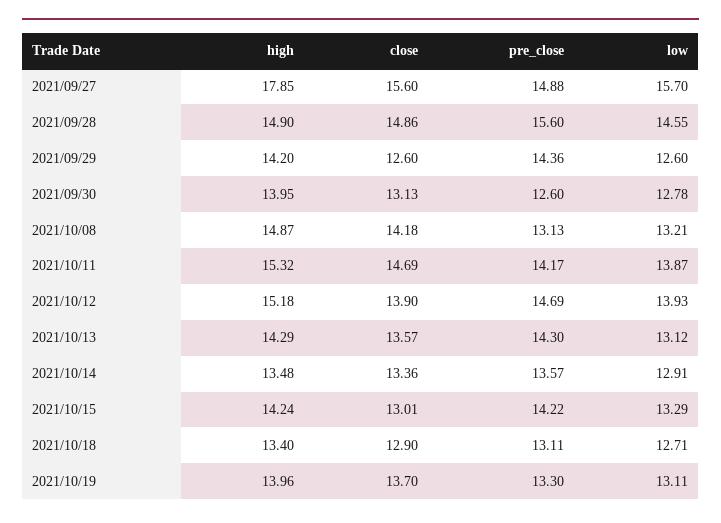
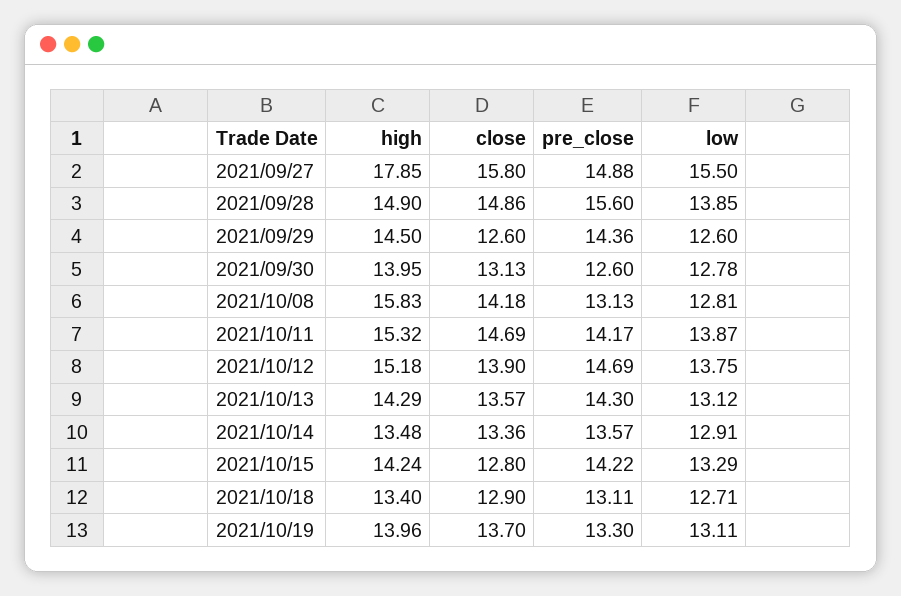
close, 2021/09/27: 15.6 -> 15.8
low, 2021/09/27: 15.7 -> 15.5
low, 2021/09/28: 14.55 -> 13.85
high, 2021/09/29: 14.2 -> 14.5
high, 2021/10/08: 14.87 -> 15.83
low, 2021/10/08: 13.21 -> 12.81
low, 2021/10/12: 13.93 -> 13.75
close, 2021/10/15: 13.01 -> 12.8

